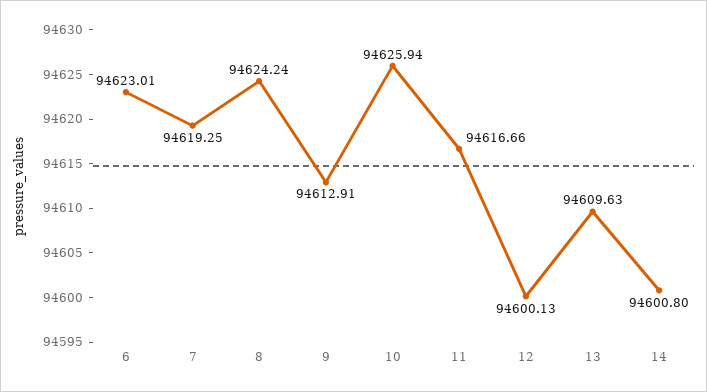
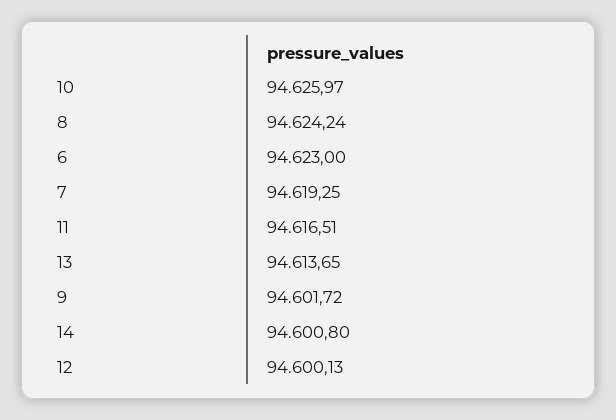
6: 94623.01 -> 94623
9: 94612.91 -> 94601.72
10: 94625.94 -> 94625.97
11: 94616.66 -> 94616.51
13: 94609.63 -> 94613.65

